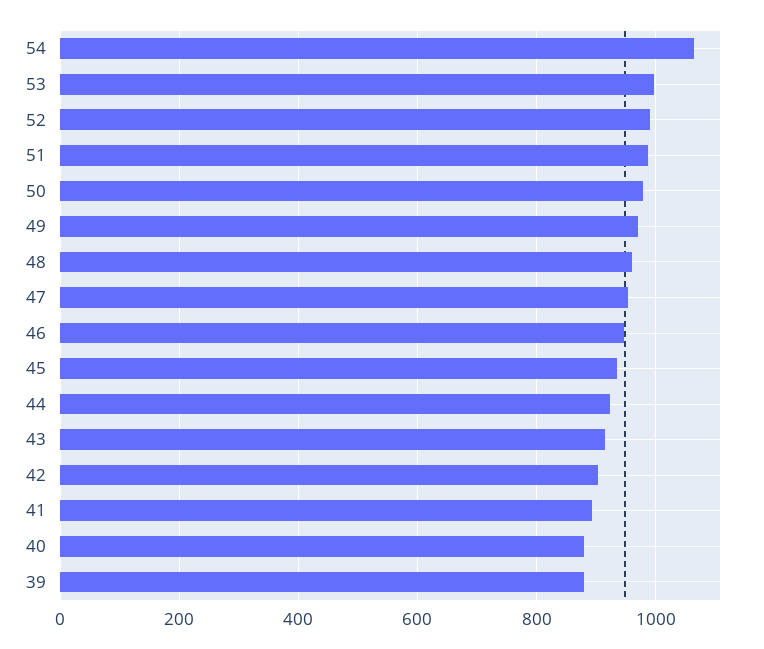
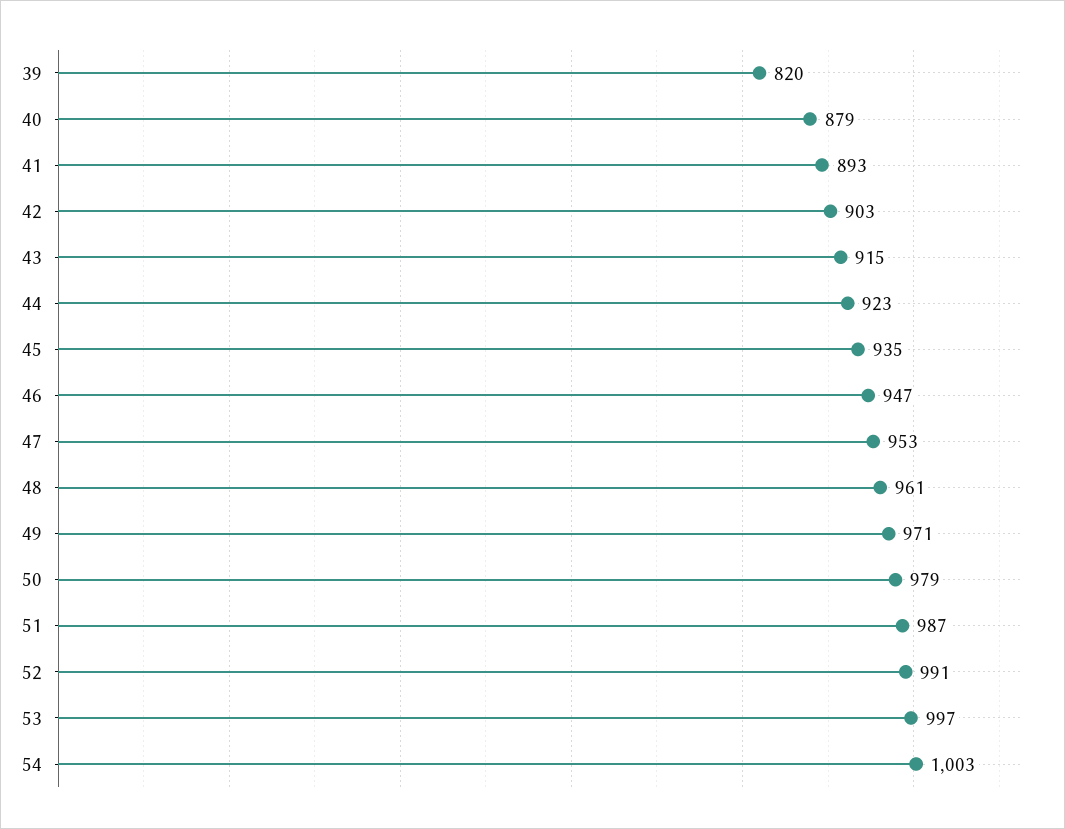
54: 1060 -> 1003
39: 880 -> 820

